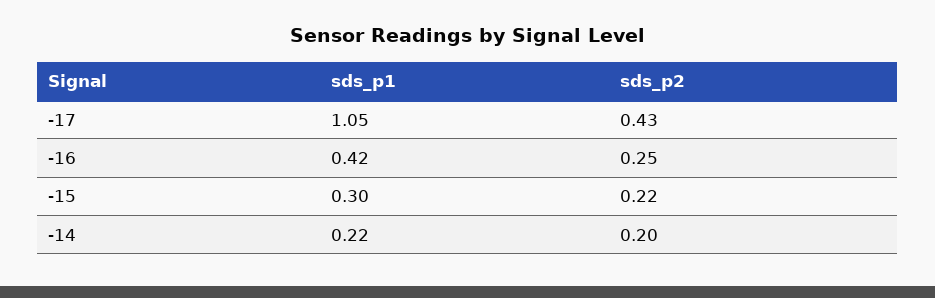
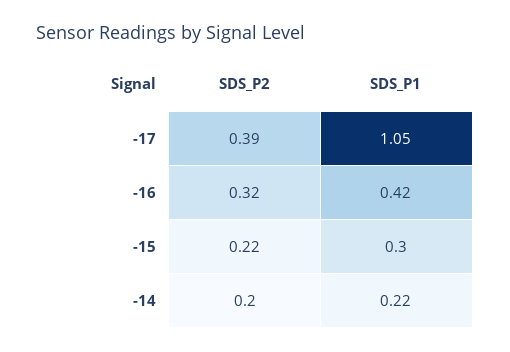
sds_p2, -17: 0.43 -> 0.39
sds_p2, -16: 0.25 -> 0.32

